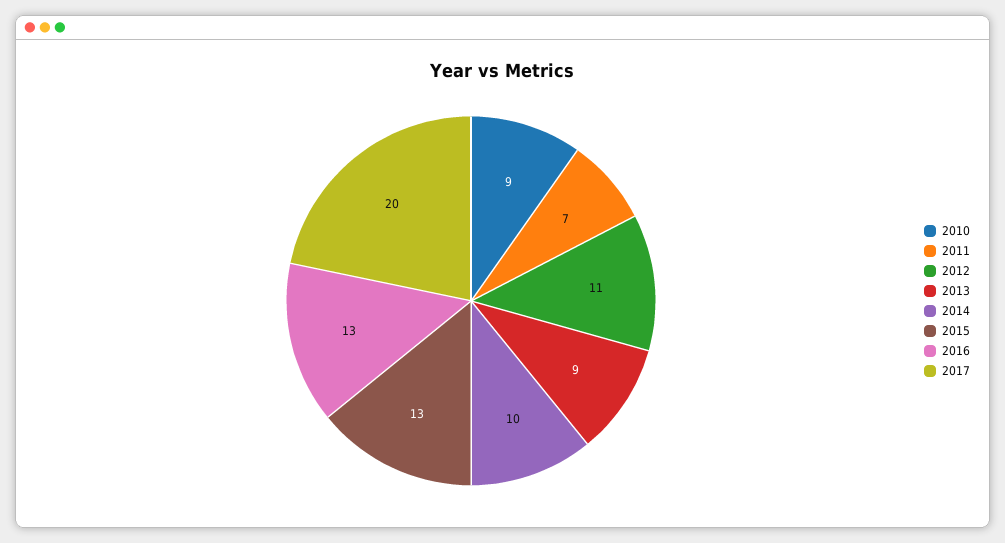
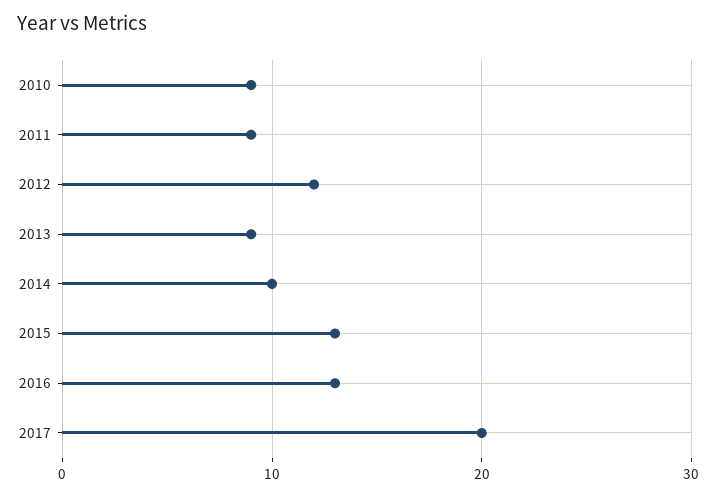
2011: 7 -> 9
2012: 11 -> 12

